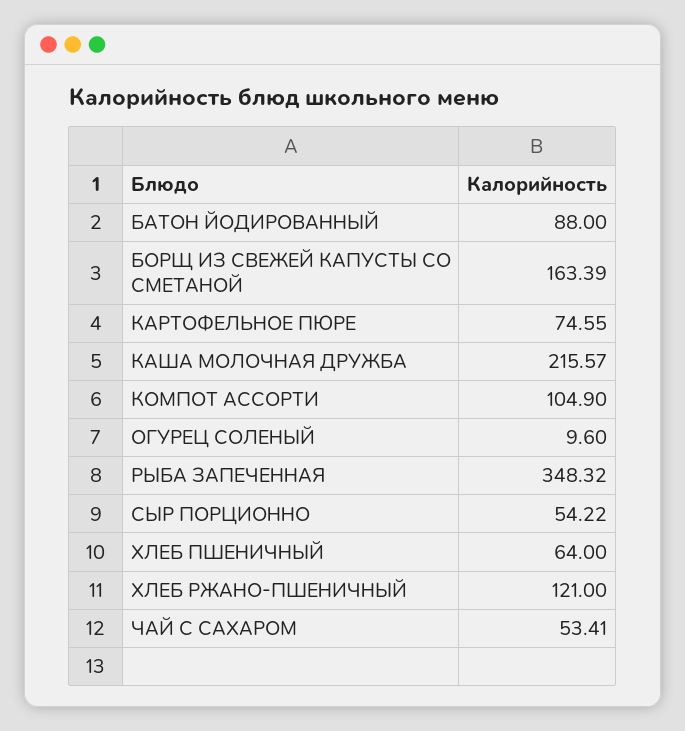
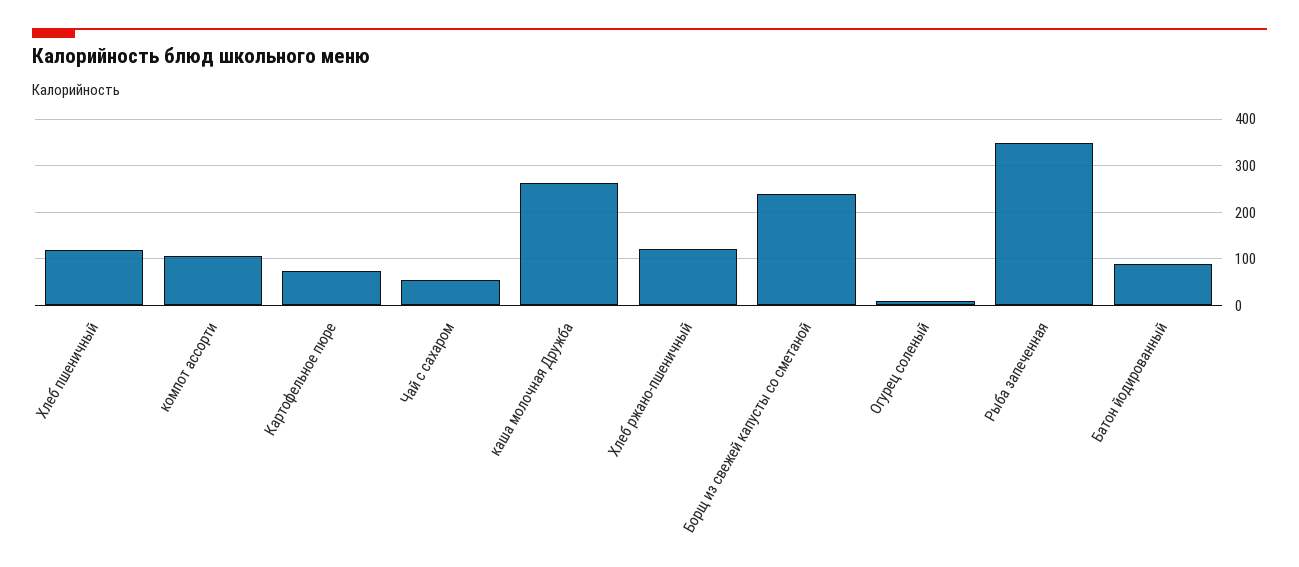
БОРЩ ИЗ СВЕЖЕЙ КАПУСТЫ СО СМЕТАНОЙ: 163.39 -> 240
КАША МОЛОЧНАЯ ДРУЖБА: 215.57 -> 260
СЫР ПОРЦИОННО: 54.22 -> none
ХЛЕБ ПШЕНИЧНЫЙ: 64 -> 120

